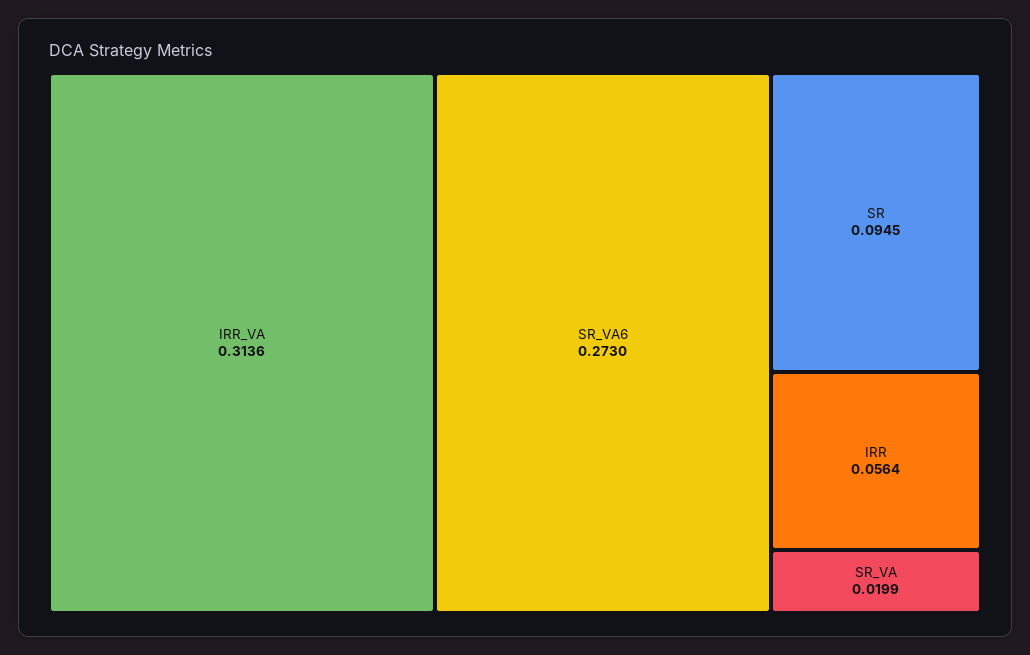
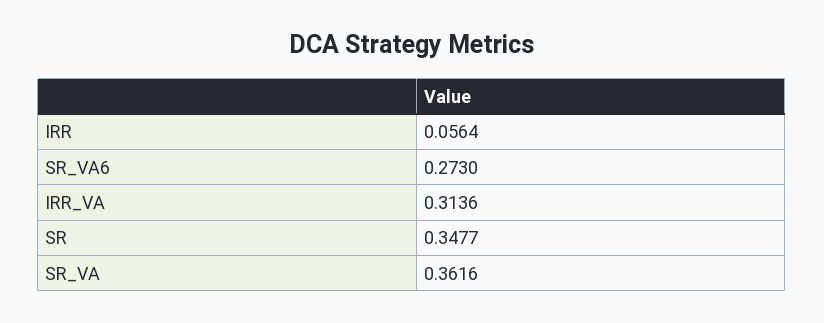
SR: 0.0945 -> 0.3477
SR_VA: 0.0199 -> 0.3616

